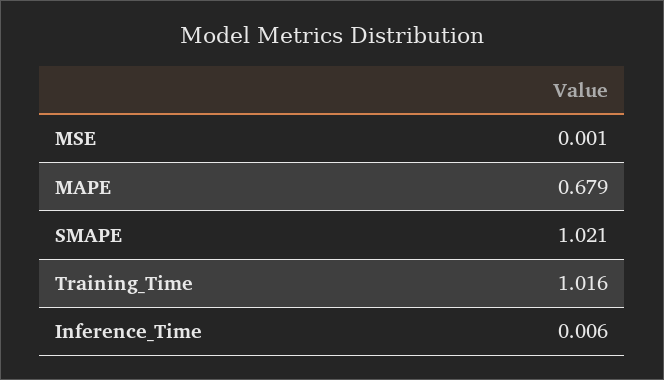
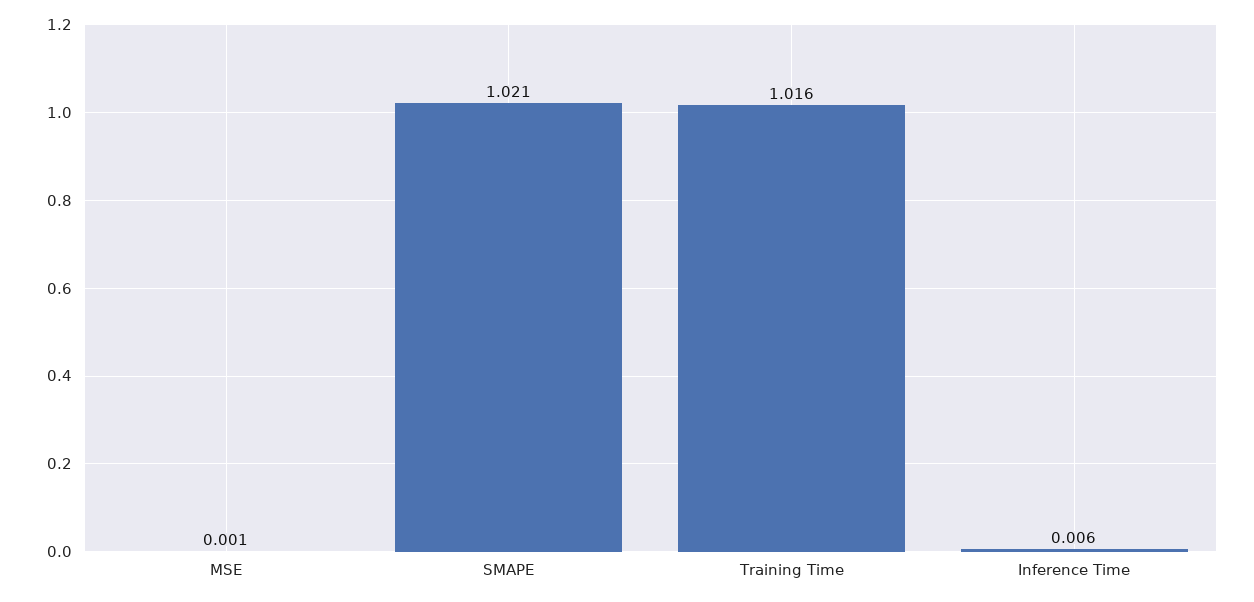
MAPE: 0.679 -> none

